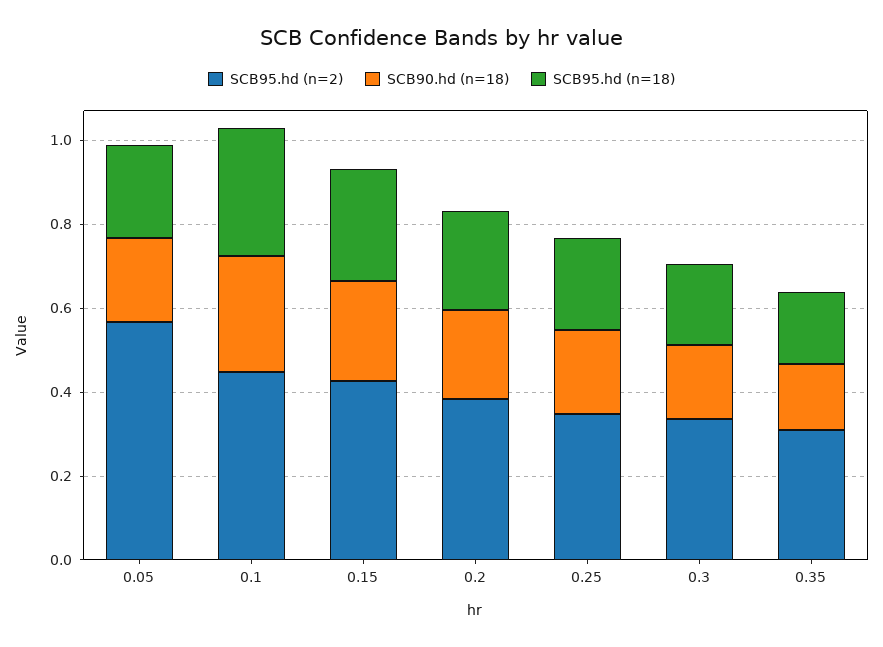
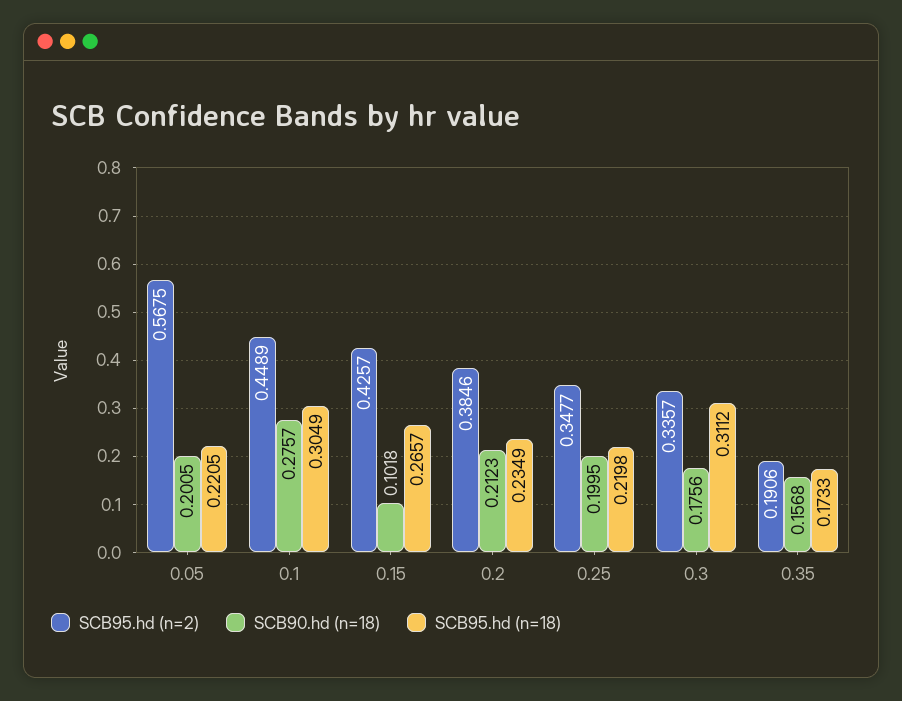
SCB90.hd (n=18), 0.15: 0.25 -> 0.1018
SCB95.hd (n=18), 0.3: 0.2 -> 0.3112
SCB95.hd (n=2), 0.35: 0.3 -> 0.1906

